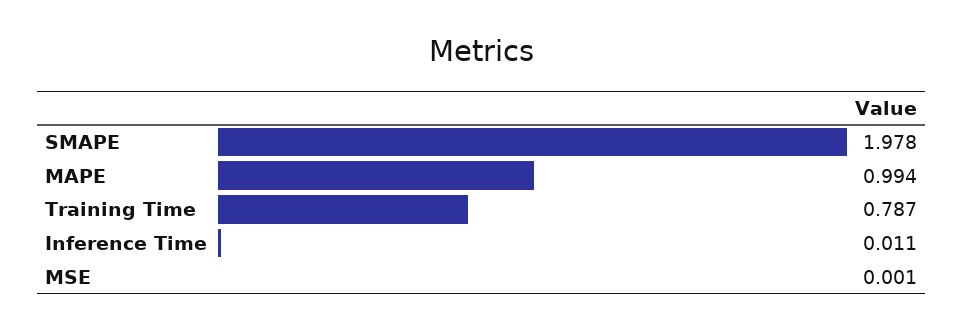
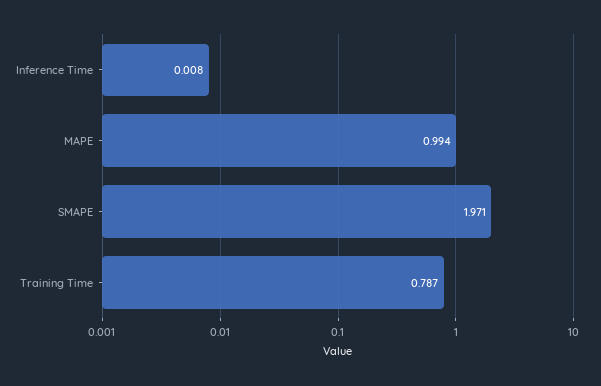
SMAPE: 1.978 -> 1.971
Inference Time: 0.011 -> 0.008
MSE: 0.001 -> none

